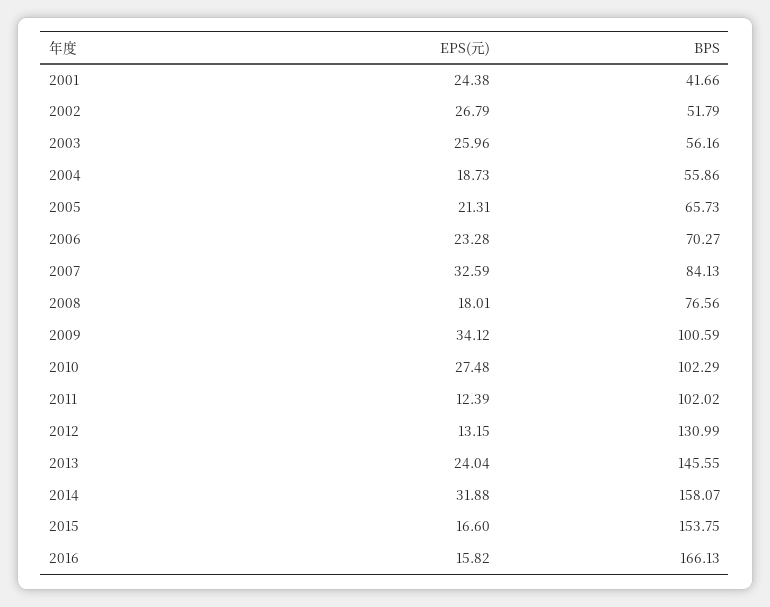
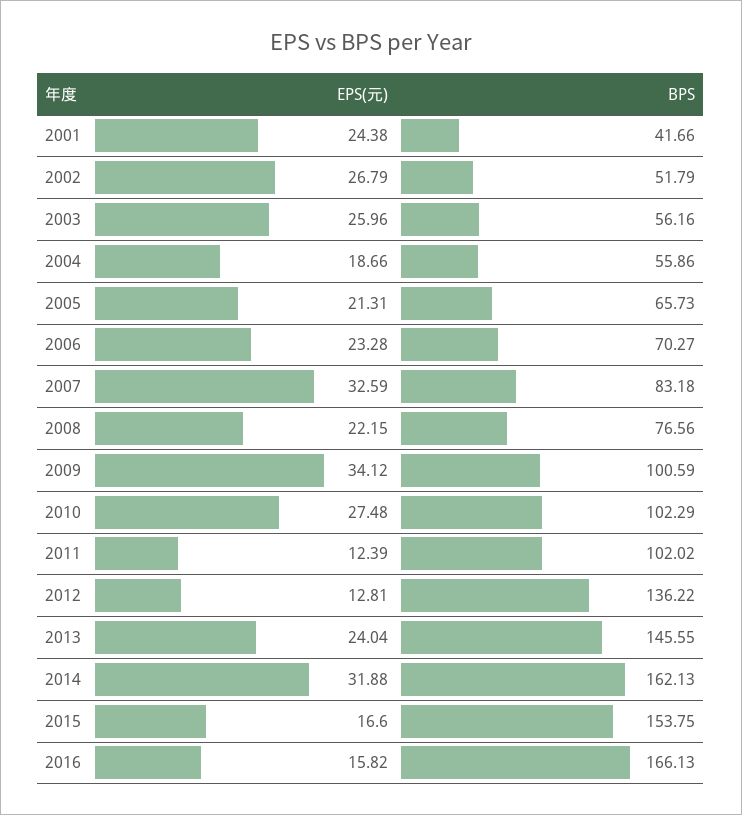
EPS(元), 2004: 18.73 -> 18.66
BPS, 2007: 84.13 -> 83.18
EPS(元), 2008: 18.01 -> 22.15
EPS(元), 2012: 13.15 -> 12.81
BPS, 2012: 130.99 -> 136.22
BPS, 2014: 158.07 -> 162.13

